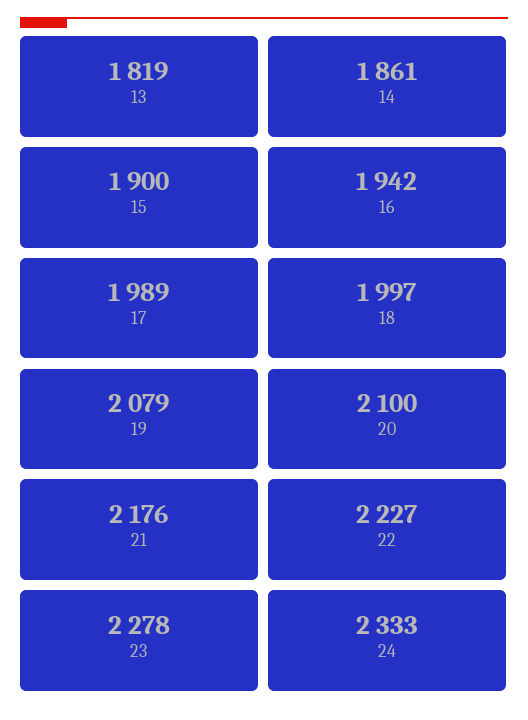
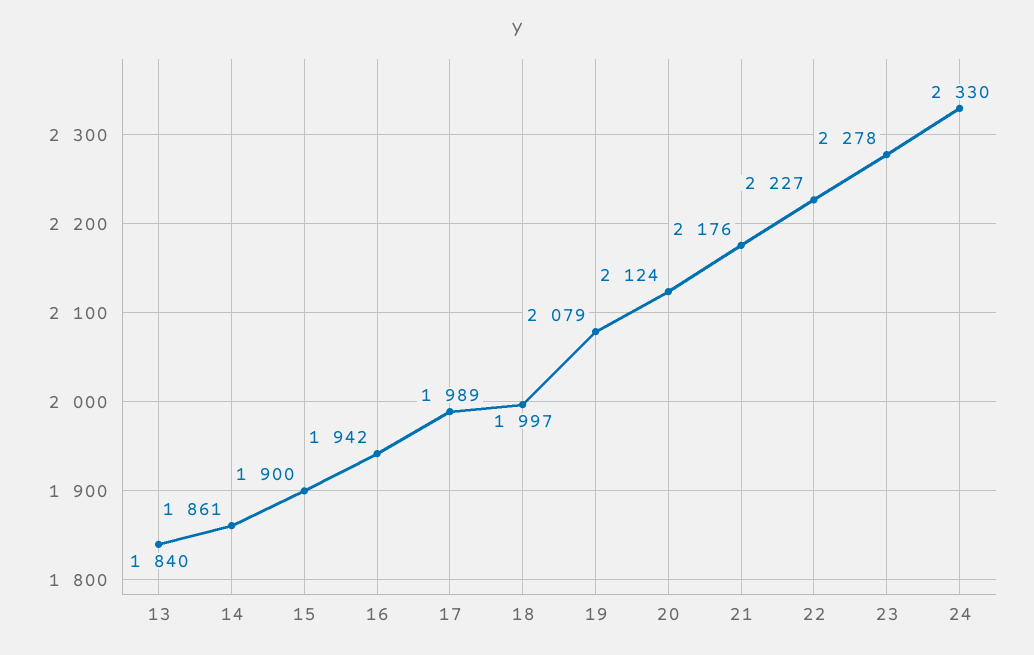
13: 1819 -> 1840
20: 2100 -> 2124
24: 2333 -> 2330

